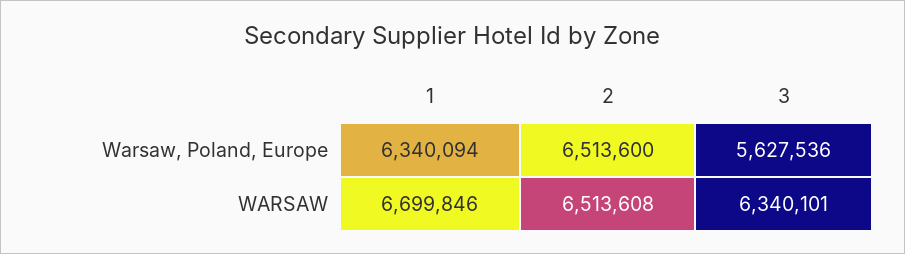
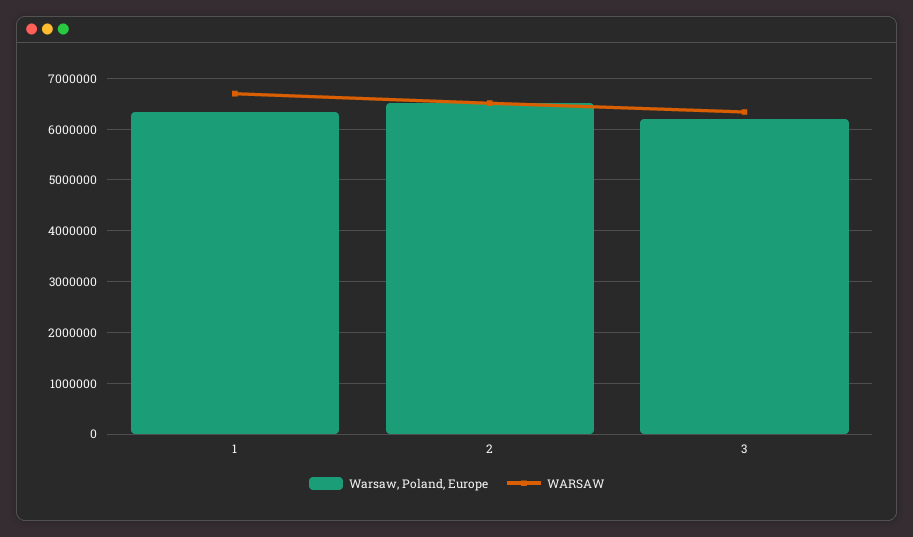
Warsaw, Poland, Europe, 3: 5627536 -> 6200000

